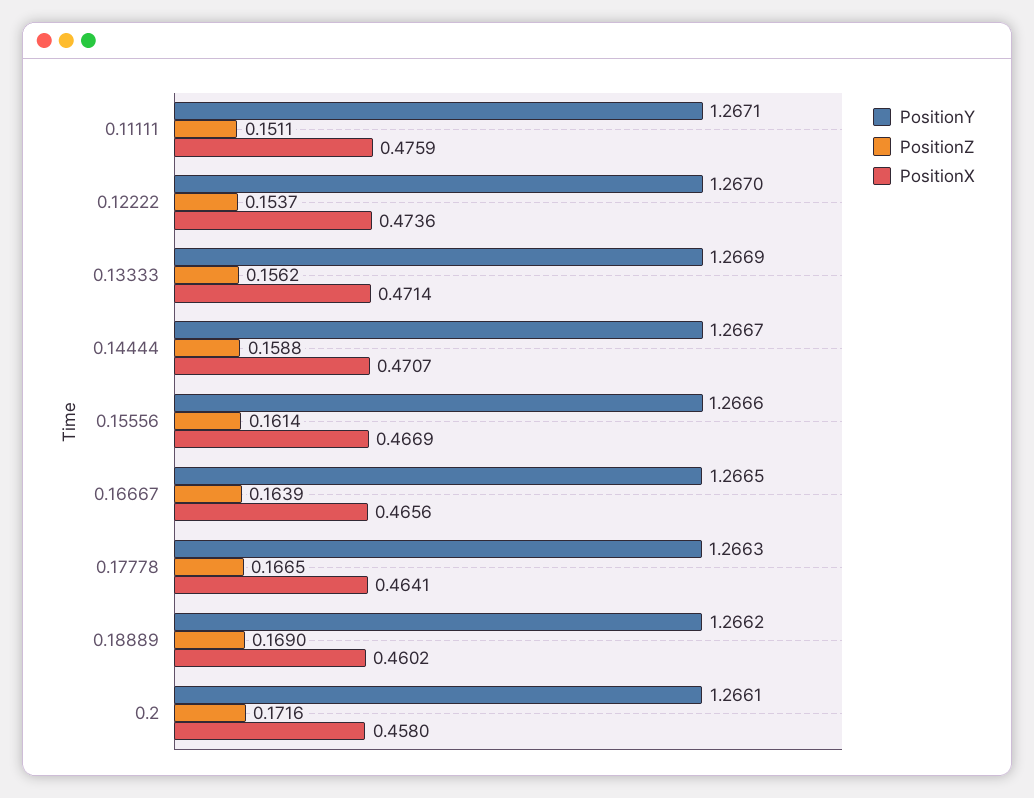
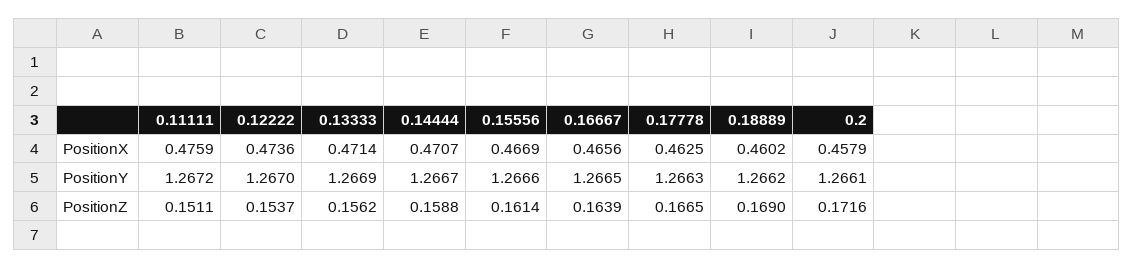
PositionY, 0.11111: 1.2671 -> 1.2672
PositionX, 0.17778: 0.4641 -> 0.4625
PositionX, 0.2: 0.458 -> 0.4579

